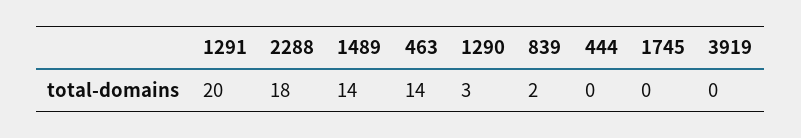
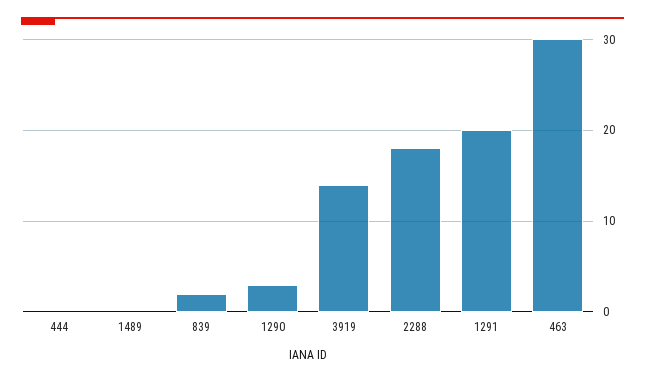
1489: 14 -> 0
463: 14 -> 30
1745: 0 -> none
3919: 0 -> 14

